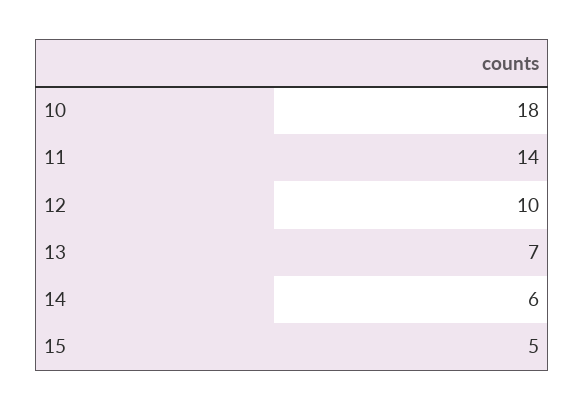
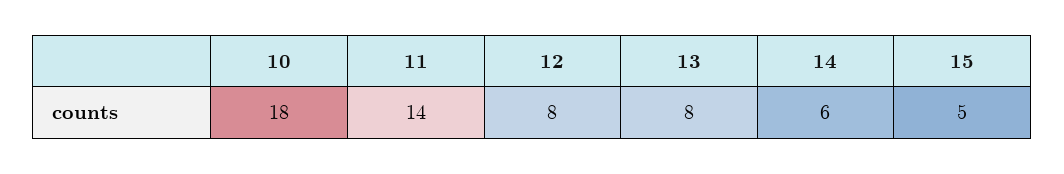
12: 10 -> 8
13: 7 -> 8

